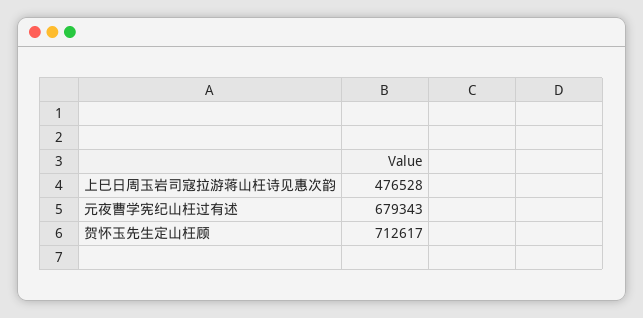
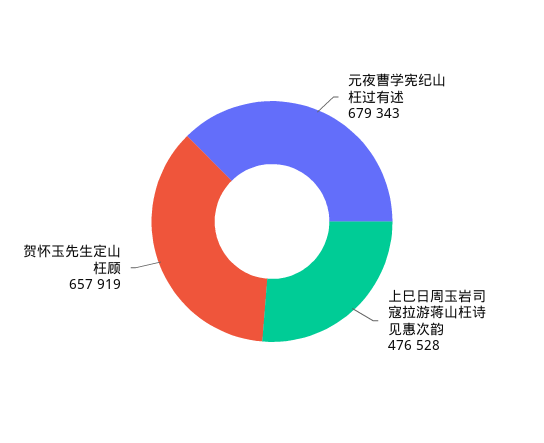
贺怀玉先生定山枉顾: 712617 -> 657919

